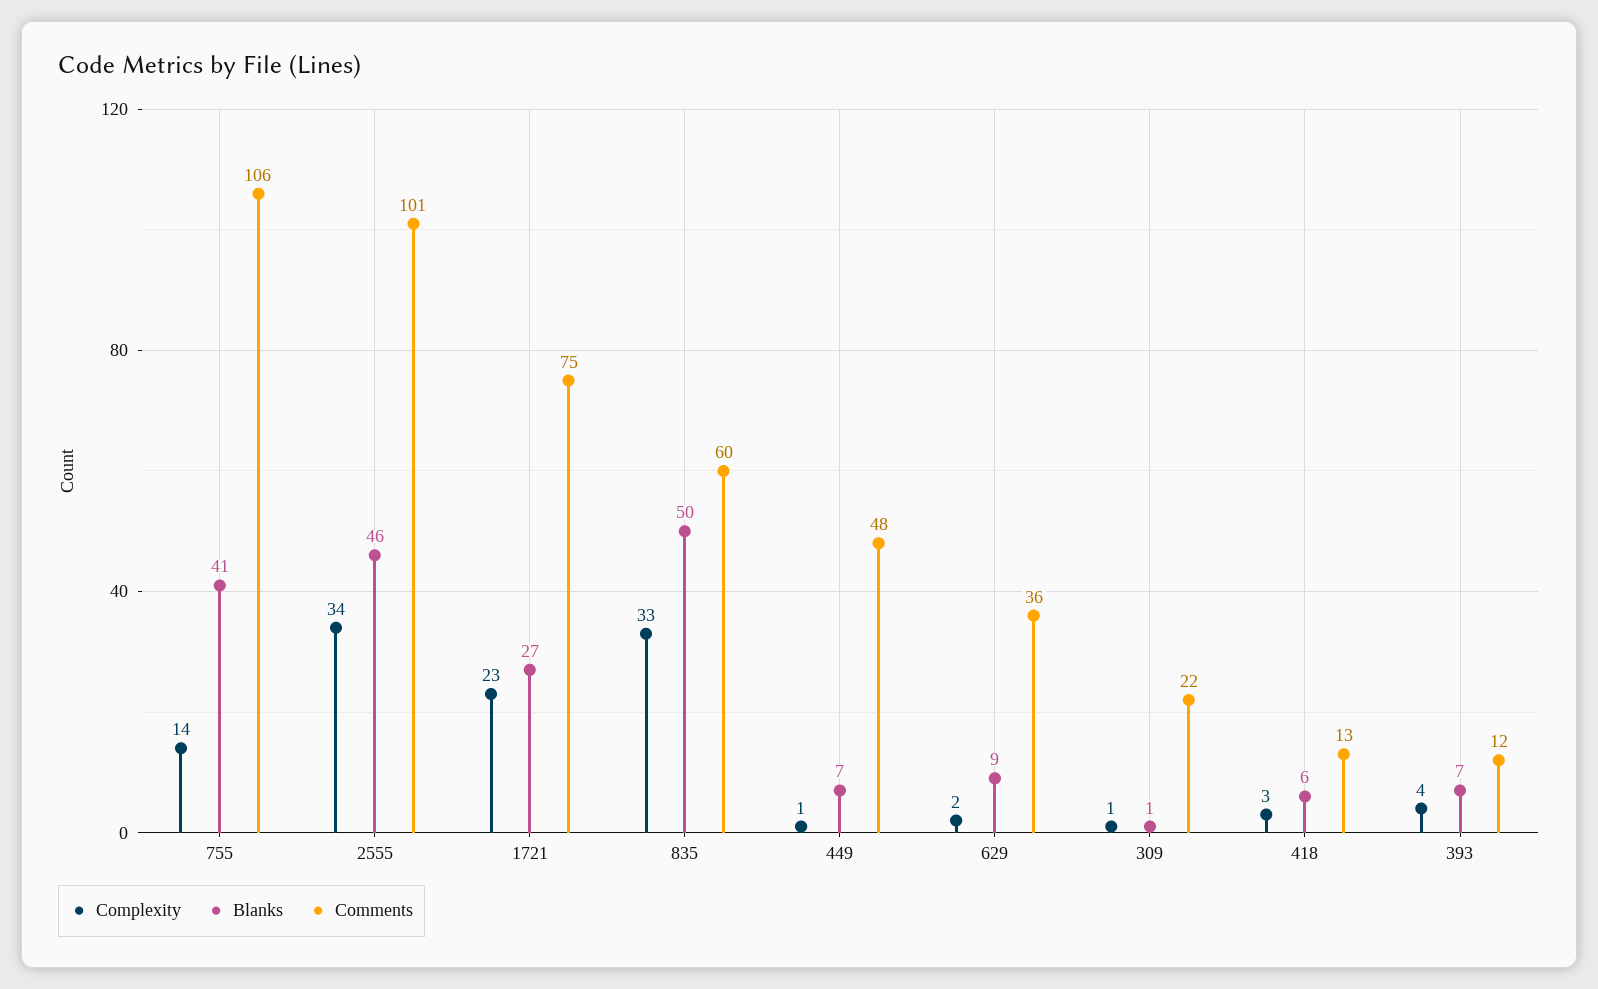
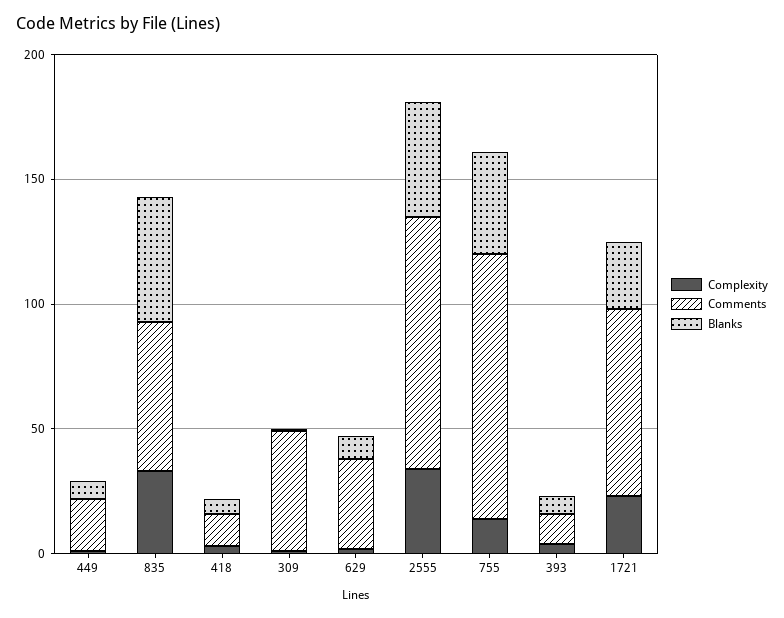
Comments, 449: 48 -> 20
Comments, 309: 22 -> 50

